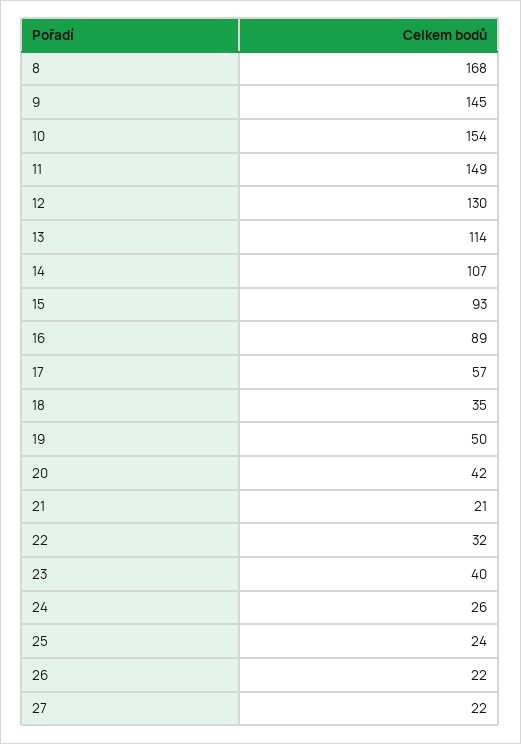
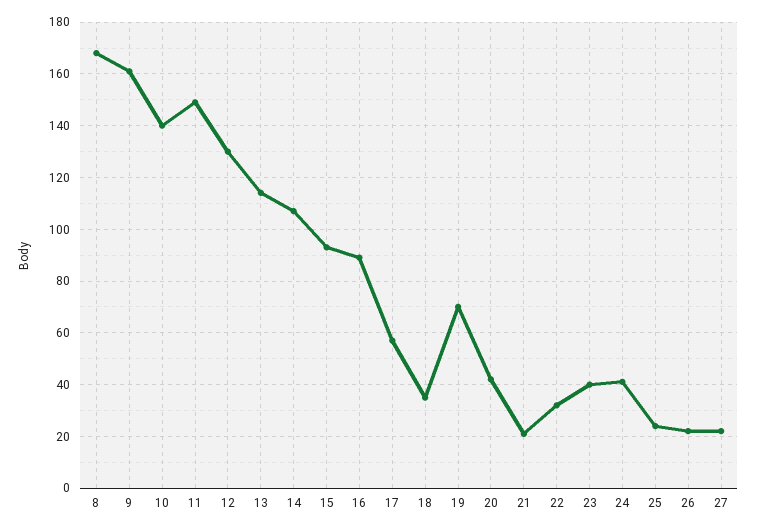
9: 145 -> 160
10: 154 -> 140
19: 50 -> 70
24: 26 -> 40

